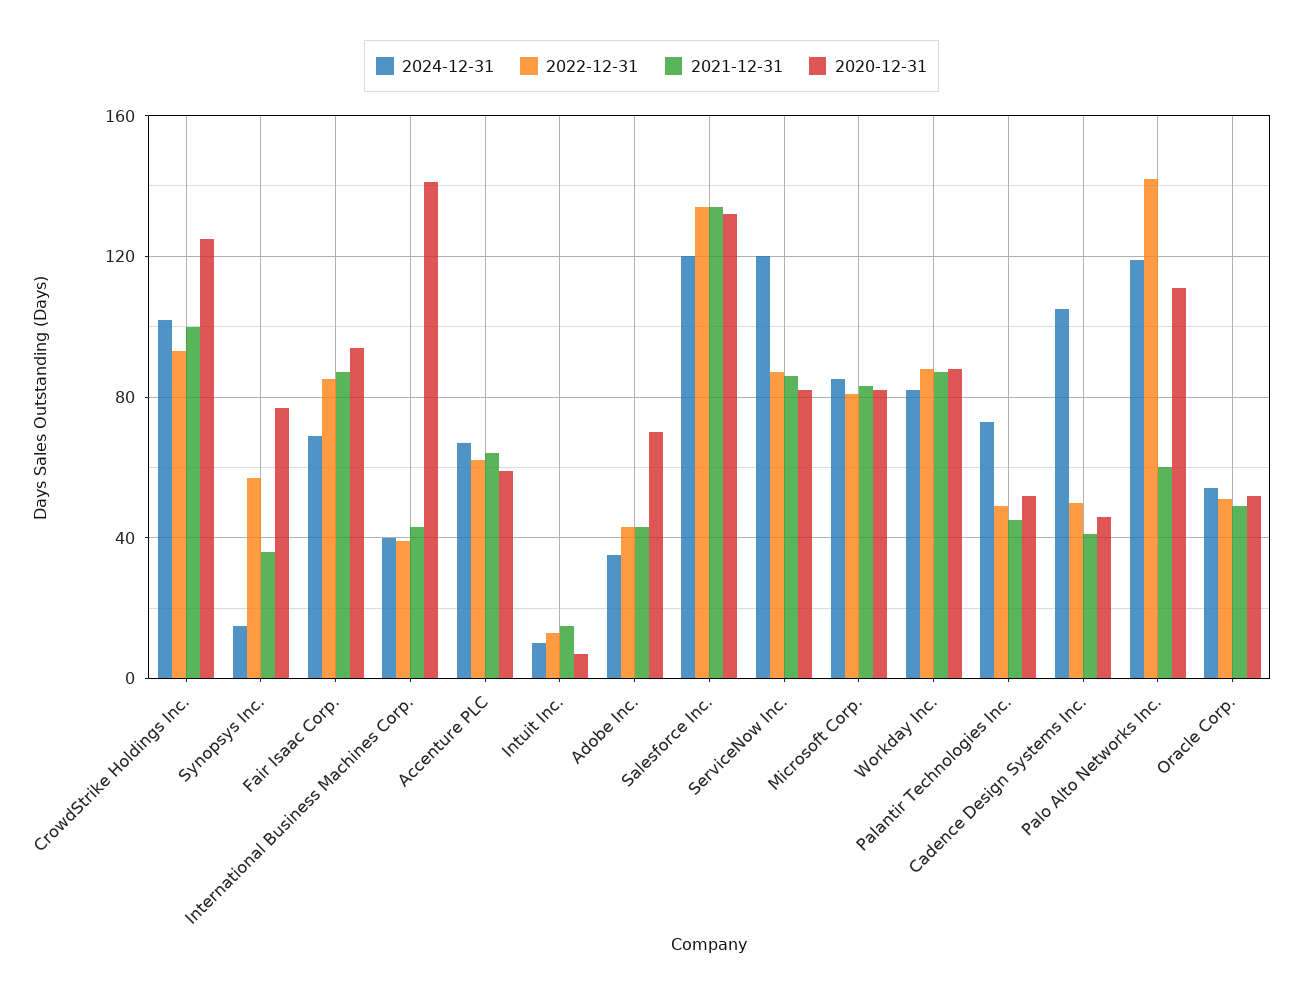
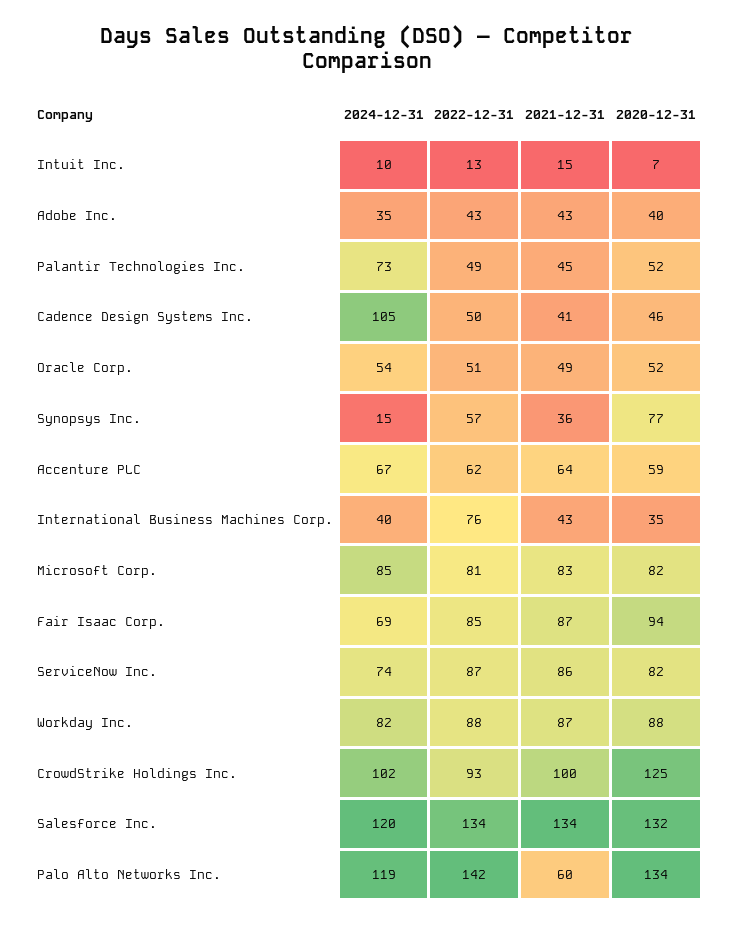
2022-12-31, International Business Machines Corp.: 40 -> 76
2020-12-31, International Business Machines Corp.: 140 -> 35
2020-12-31, Adobe Inc.: 70 -> 40
2024-12-31, ServiceNow Inc.: 120 -> 74
2020-12-31, Palo Alto Networks Inc.: 110 -> 134

